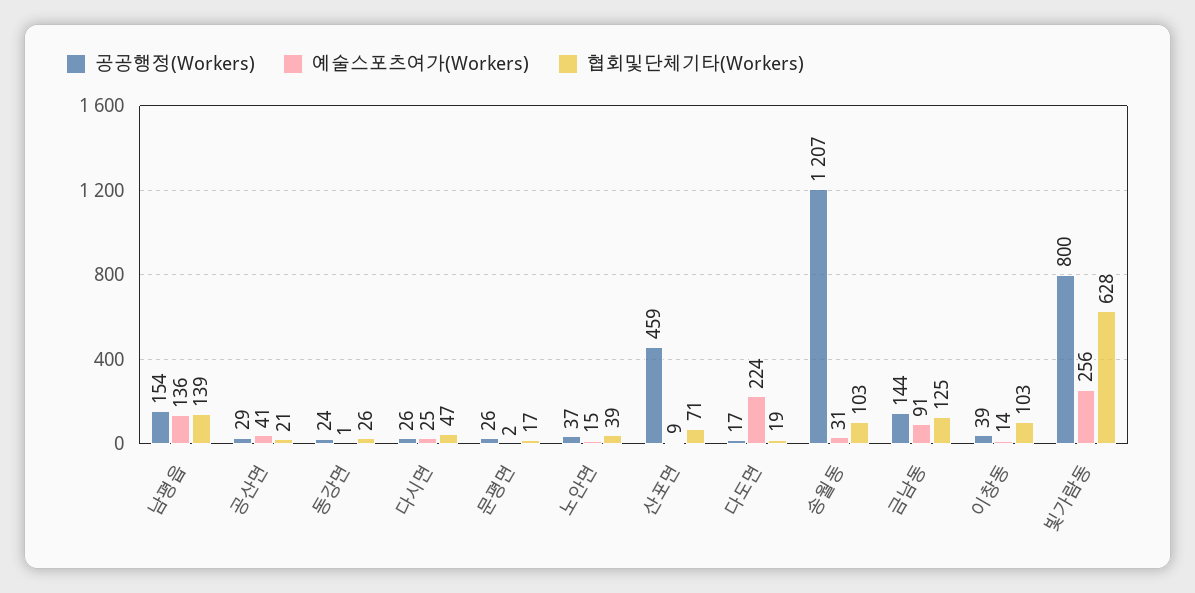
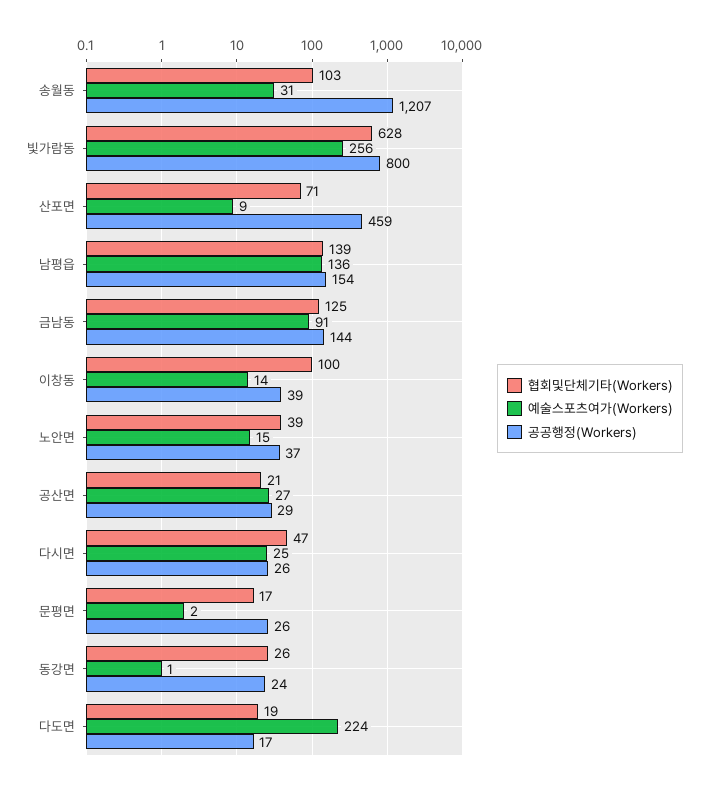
예술스포츠여가(Workers), 공산면: 41 -> 27
협회및단체기타(Workers), 이창동: 103 -> 100

